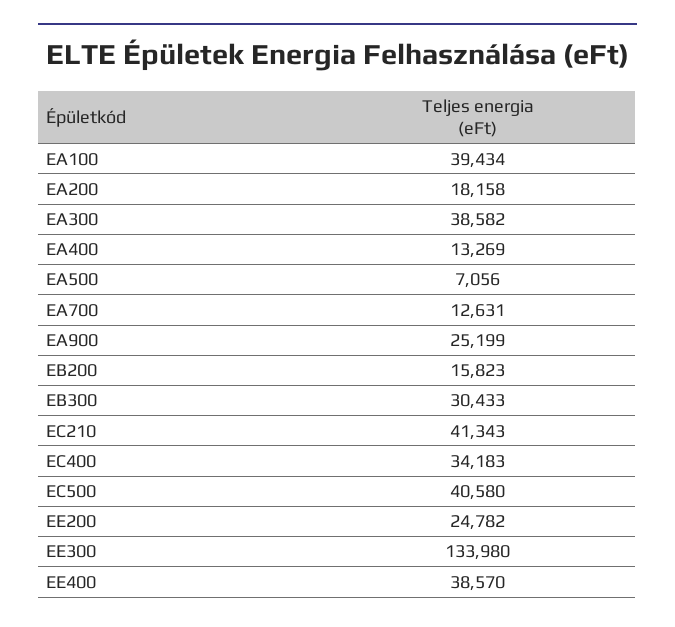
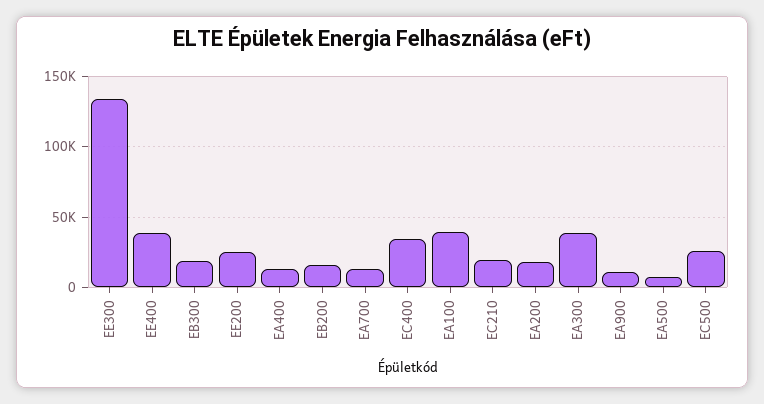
EA900: 25199 -> 10000
EB300: 30433 -> 20000
EC210: 41343 -> 20000
EC500: 40580 -> 25000

